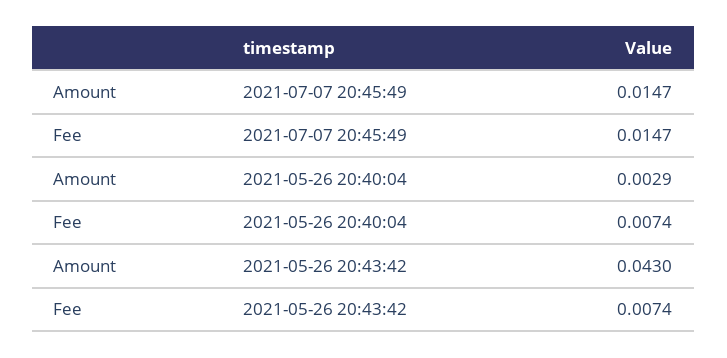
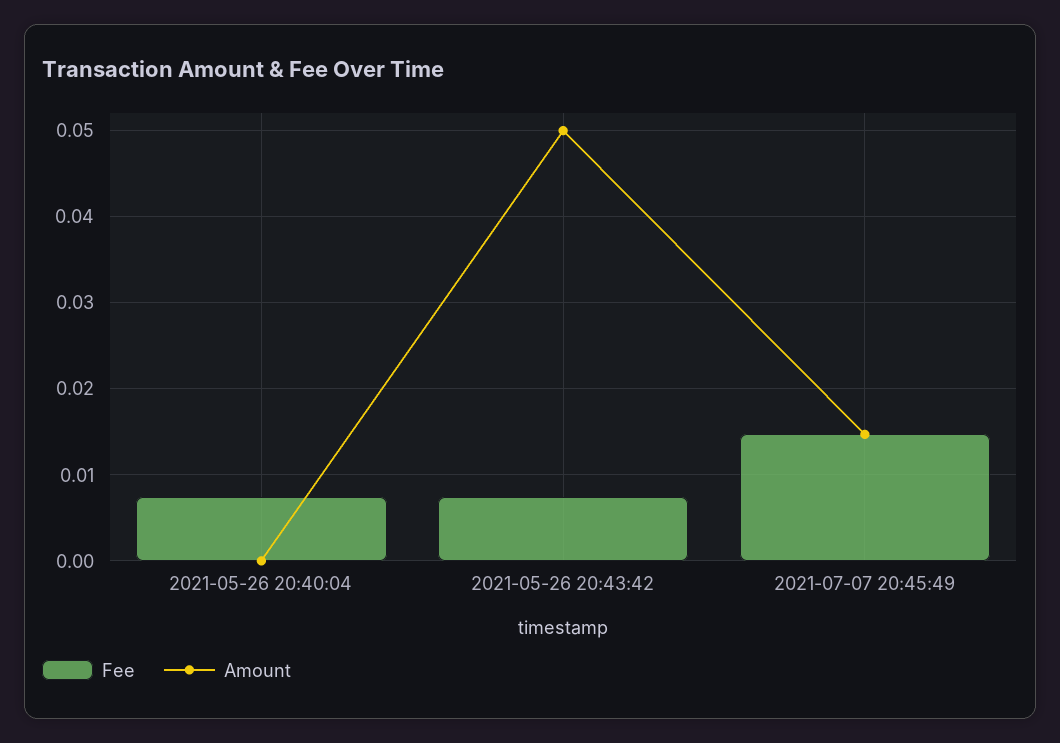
Amount, 2021-05-26 20:40:04: 0.0029 -> 0
Amount, 2021-05-26 20:43:42: 0.043 -> 0.05

